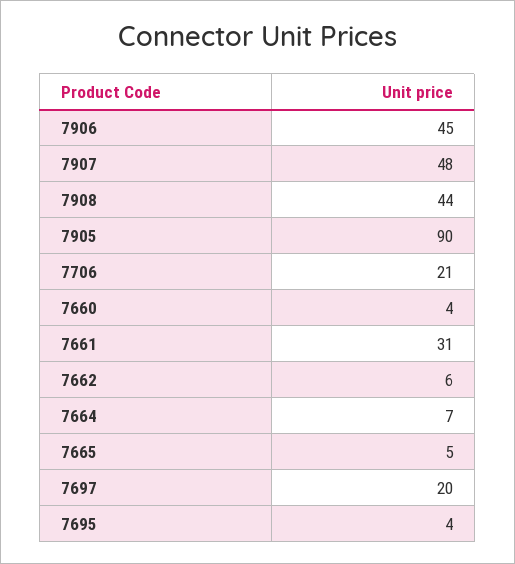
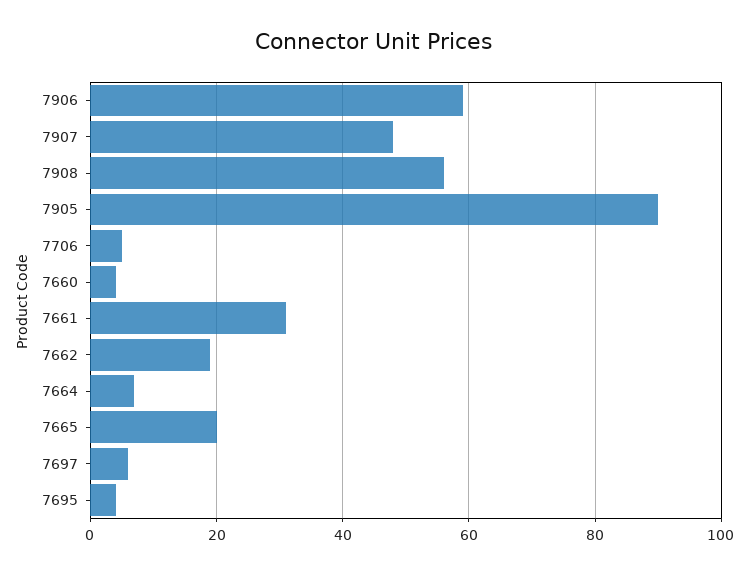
7906: 45 -> 60
7908: 44 -> 55
7706: 21 -> 5
7662: 6 -> 20
7665: 5 -> 20
7697: 20 -> 5

